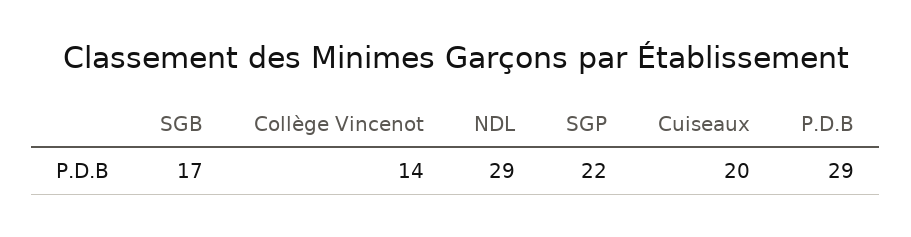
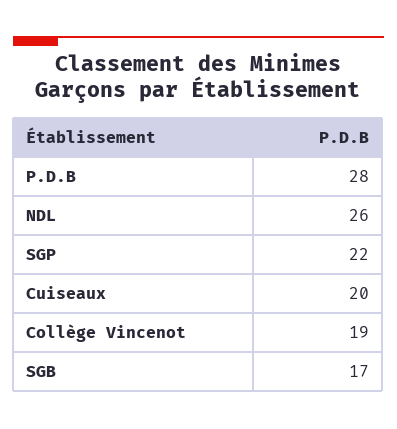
Collège Vincenot: 14 -> 19
NDL: 29 -> 26
P.D.B: 29 -> 28

